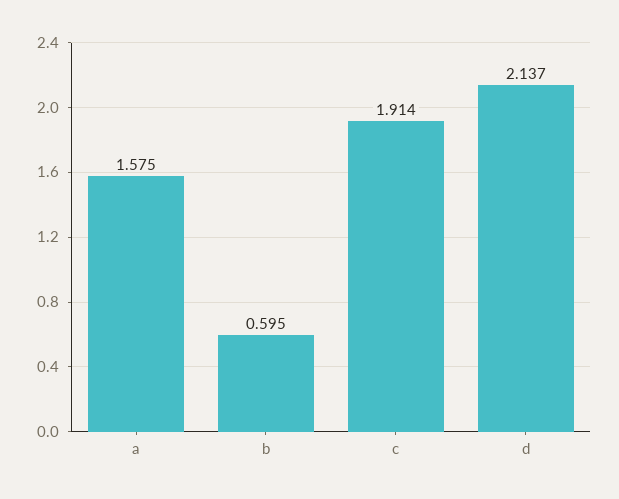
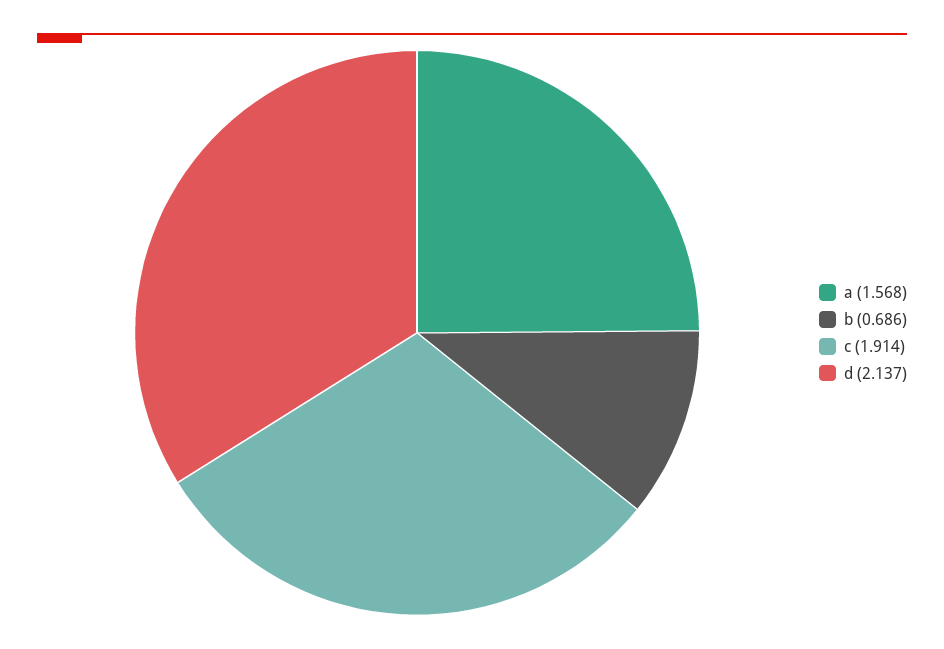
a: 1.575 -> 1.568
b: 0.595 -> 0.686

